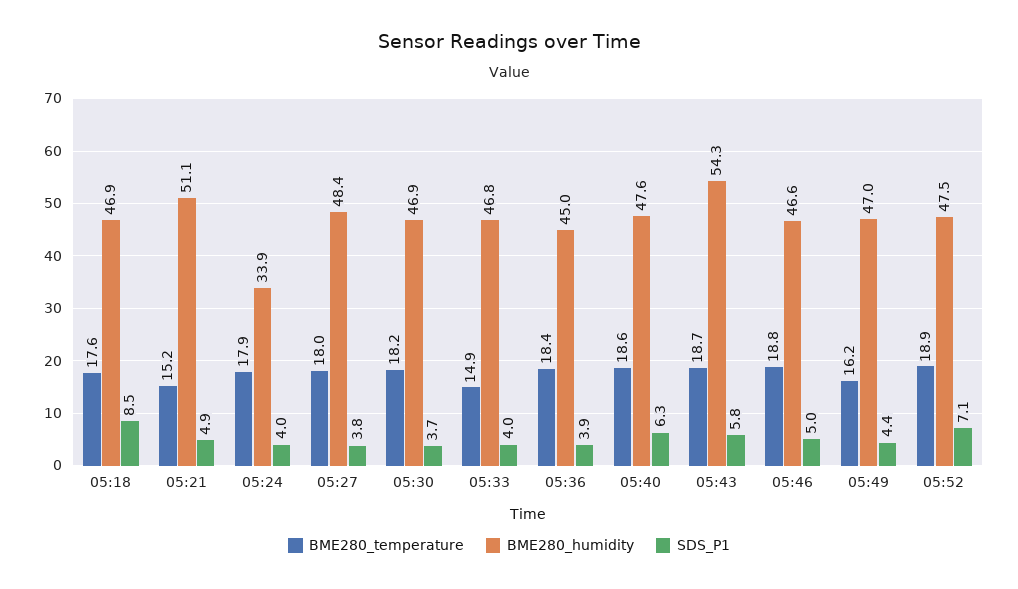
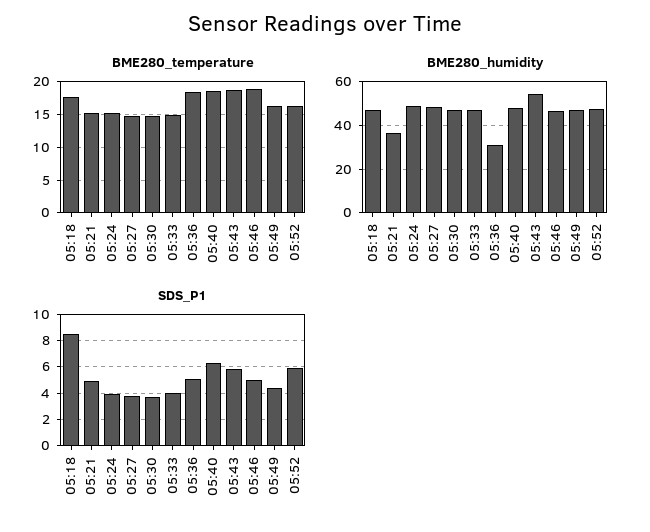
BME280_humidity, 05:21: 51.1 -> 35
BME280_temperature, 05:24: 17.9 -> 15
BME280_humidity, 05:24: 33.9 -> 50
BME280_temperature, 05:27: 18 -> 15
BME280_temperature, 05:30: 18.2 -> 15
BME280_humidity, 05:36: 45 -> 30
SDS_P1, 05:36: 3.9 -> 5
BME280_temperature, 05:52: 18.9 -> 16
SDS_P1, 05:52: 7.1 -> 6

